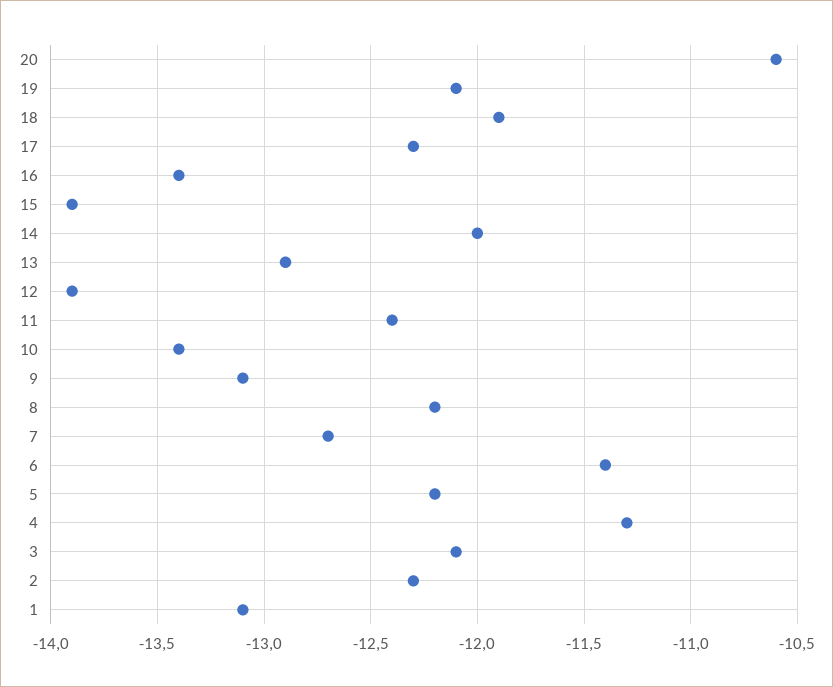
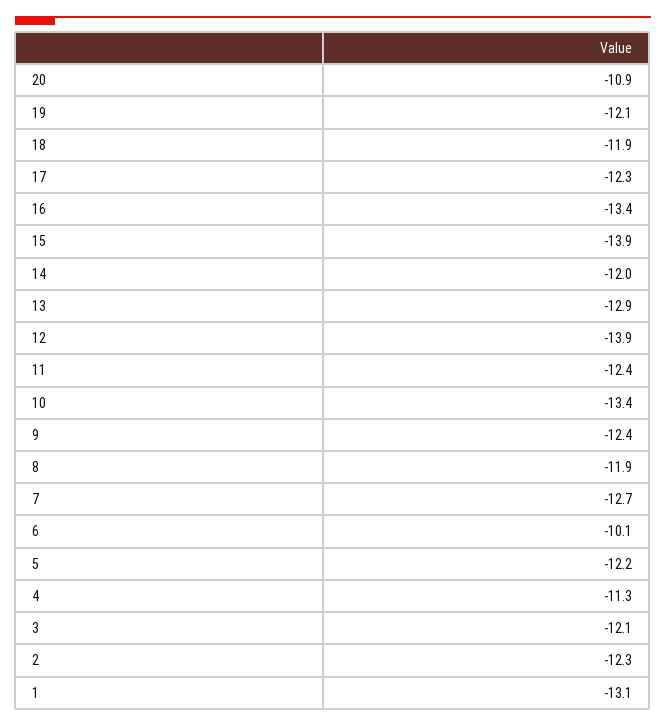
20: -10.6 -> -10.9
9: -13.1 -> -12.4
8: -12.2 -> -11.9
6: -11.4 -> -10.1

